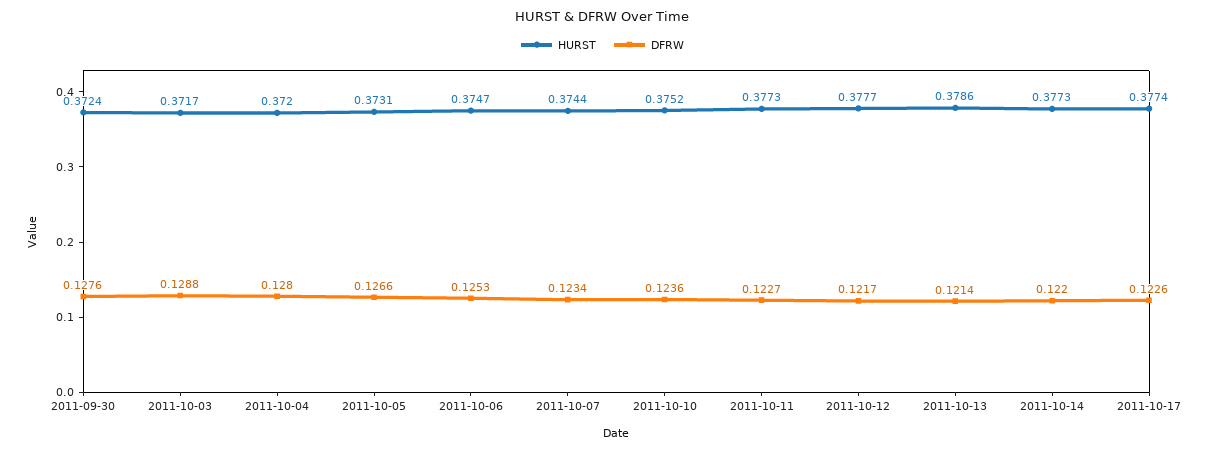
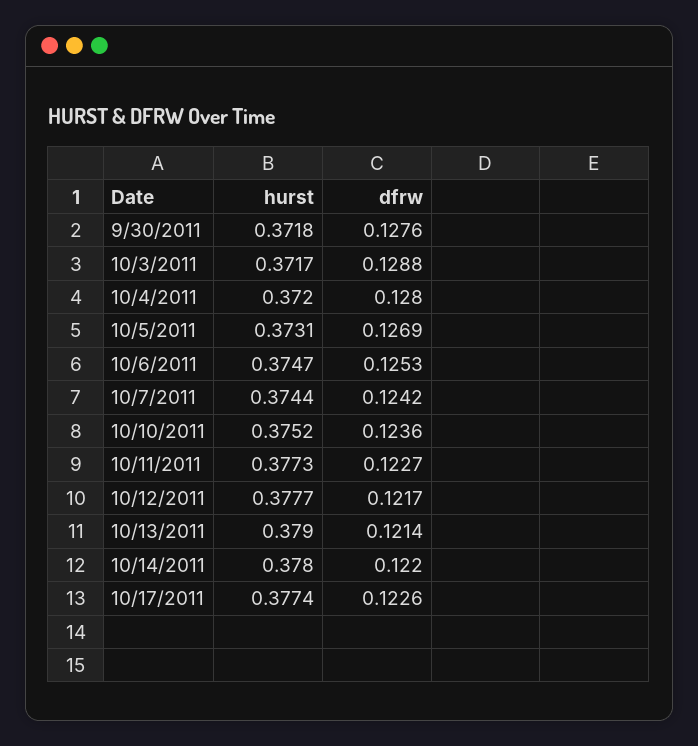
HURST, 2011-09-30: 0.3724 -> 0.3718
DFRW, 2011-10-05: 0.1266 -> 0.1269
DFRW, 2011-10-07: 0.1234 -> 0.1242
HURST, 2011-10-13: 0.3786 -> 0.379
HURST, 2011-10-14: 0.3773 -> 0.378

